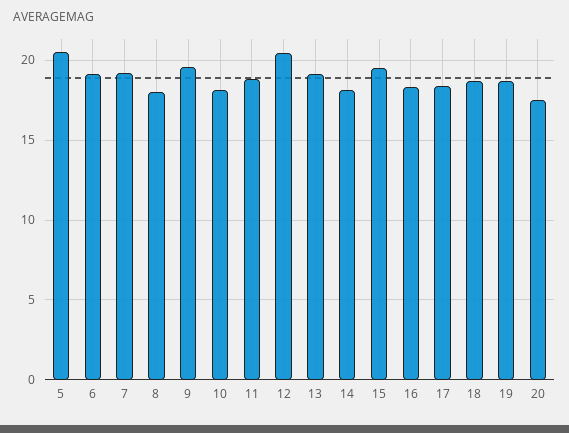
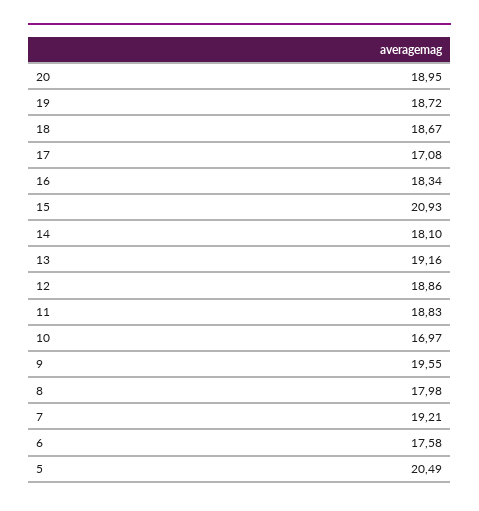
6: 19 -> 17.58
10: 18 -> 16.97
12: 20.5 -> 18.86
15: 19.5 -> 20.93
17: 18.5 -> 17.08
20: 17.5 -> 18.95

